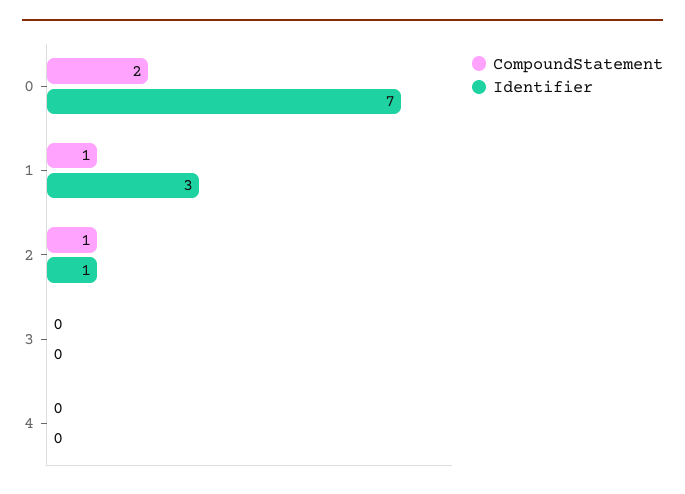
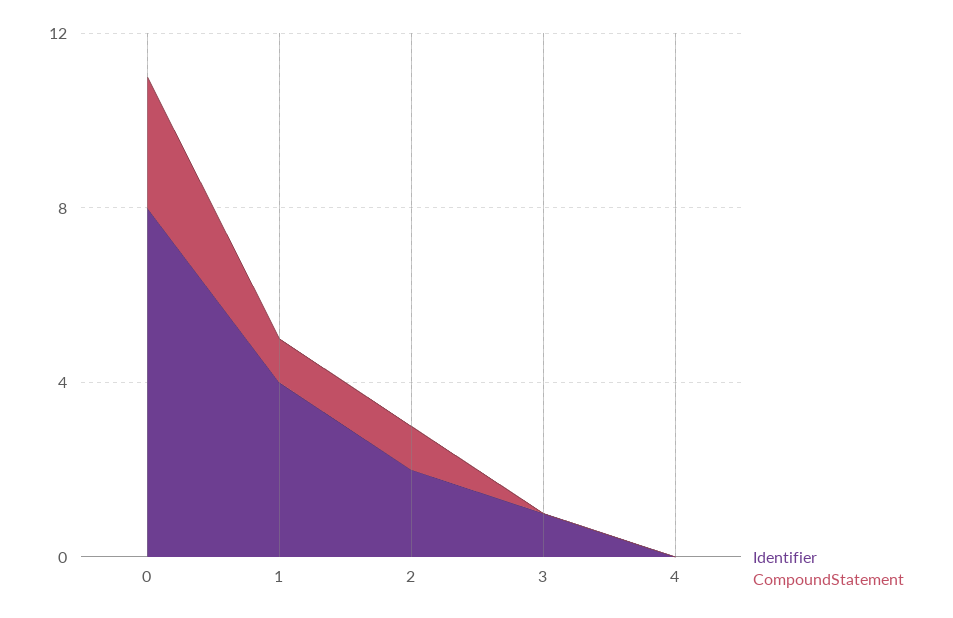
CompoundStatement, 0: 2 -> 3
Identifier, 0: 7 -> 8
Identifier, 1: 3 -> 4
Identifier, 2: 1 -> 2
Identifier, 3: 0 -> 1

